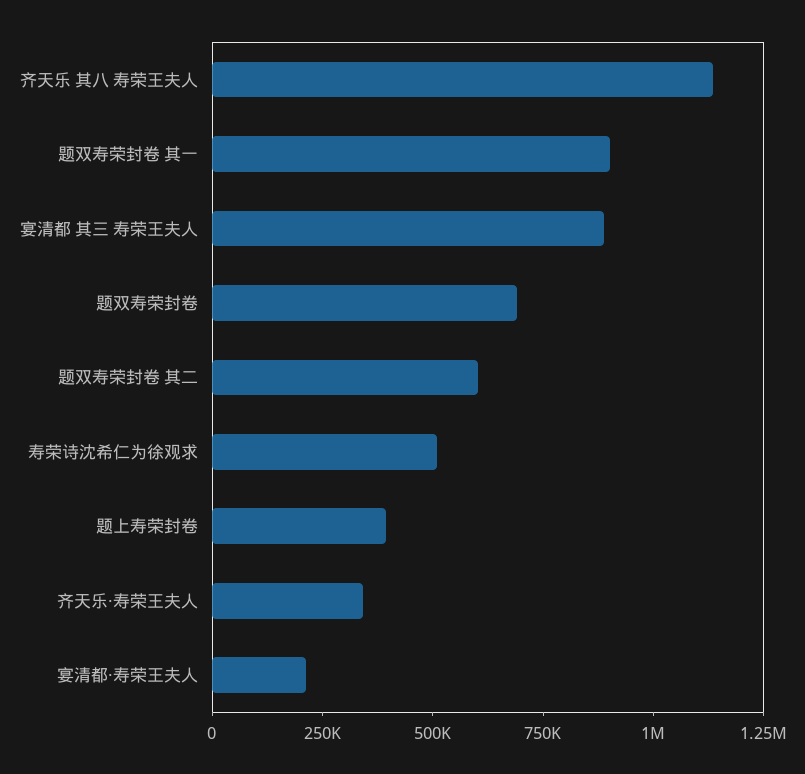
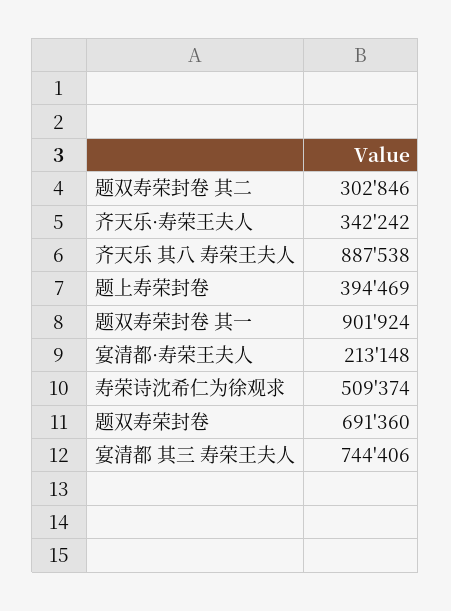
齐天乐 其八 寿荣王夫人: 1150000 -> 887538
宴清都 其三 寿荣王夫人: 900000 -> 744406
题双寿荣封卷 其二: 600000 -> 302846

